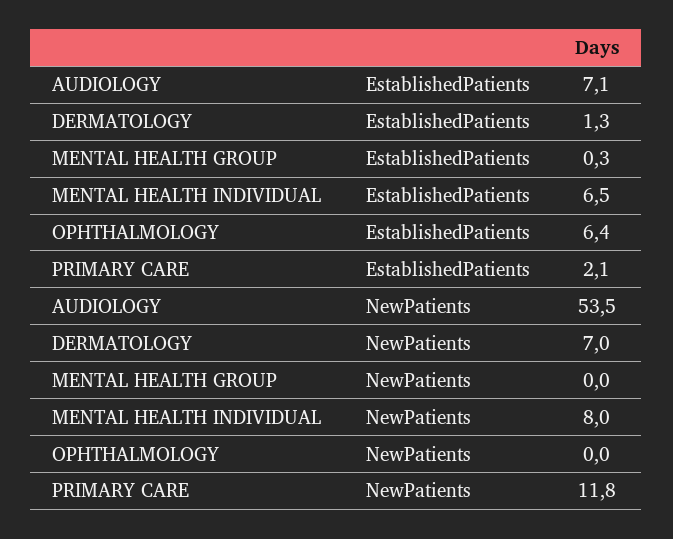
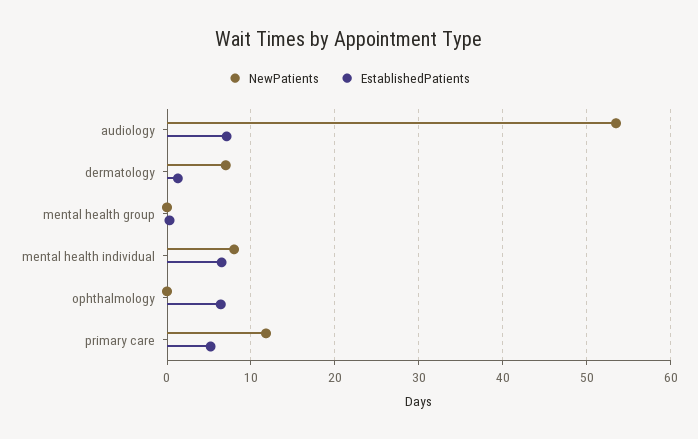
EstablishedPatients, PRIMARY CARE: 2.1 -> 5

